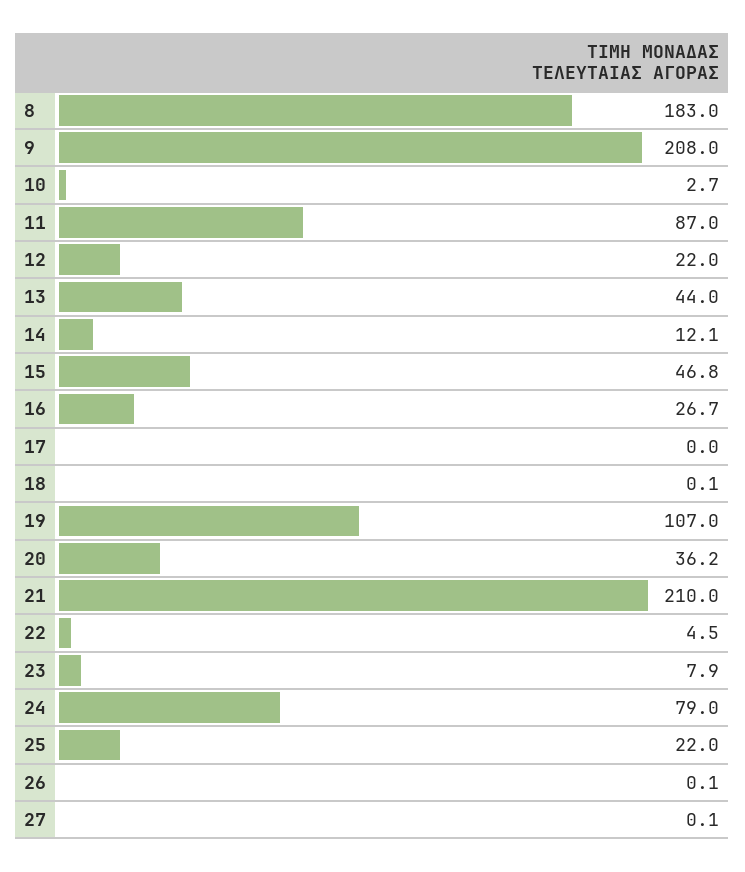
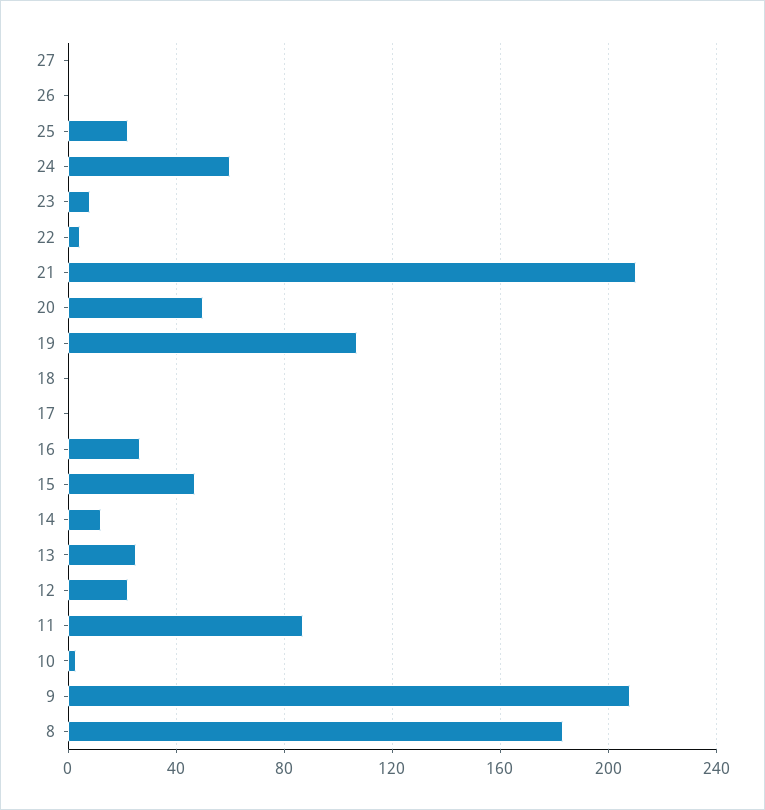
13: 44 -> 25
20: 36.2 -> 50
24: 79 -> 60

